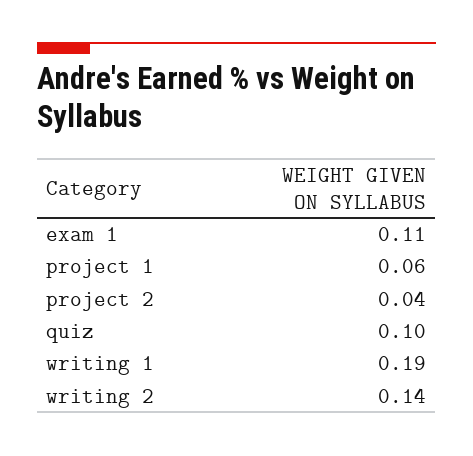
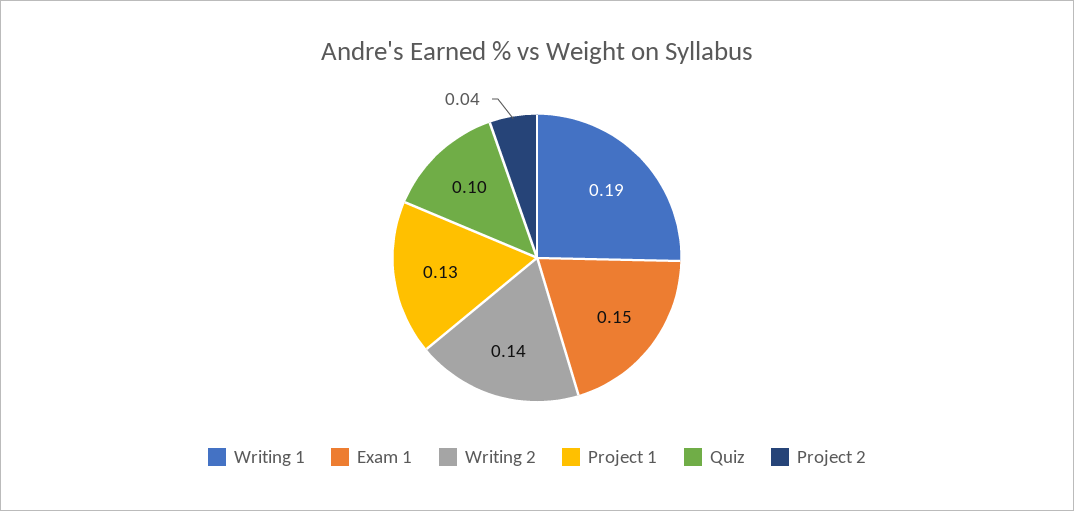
exam 1: 0.11 -> 0.15
project 1: 0.06 -> 0.13

